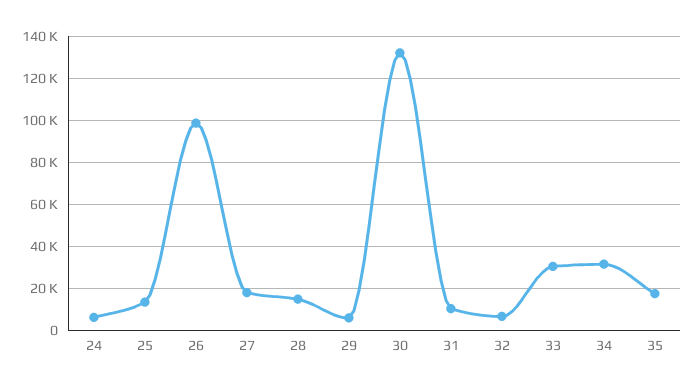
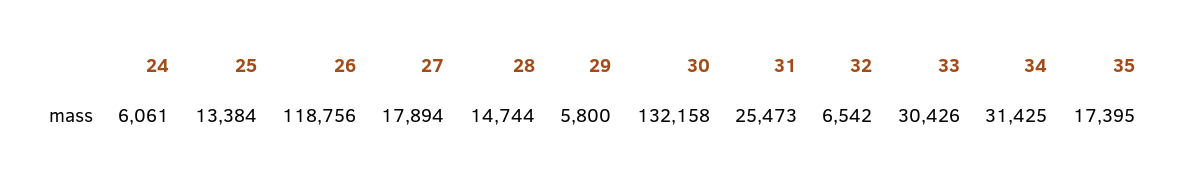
26: 100000 -> 118756
31: 10000 -> 25473

